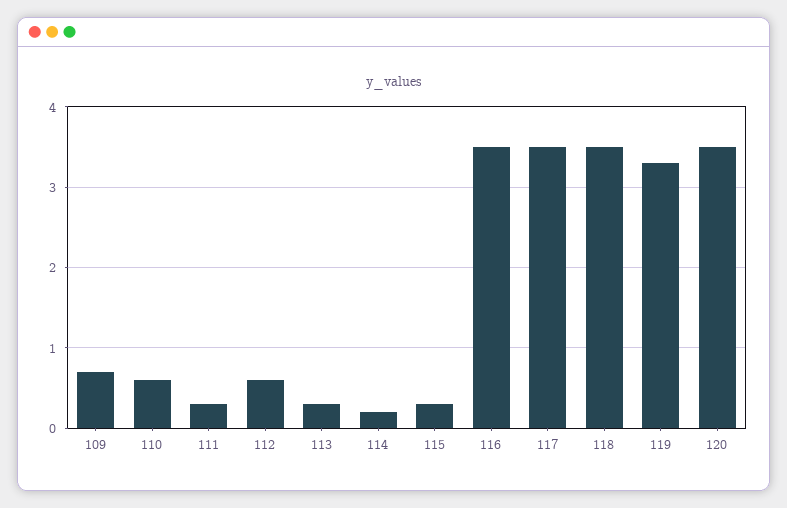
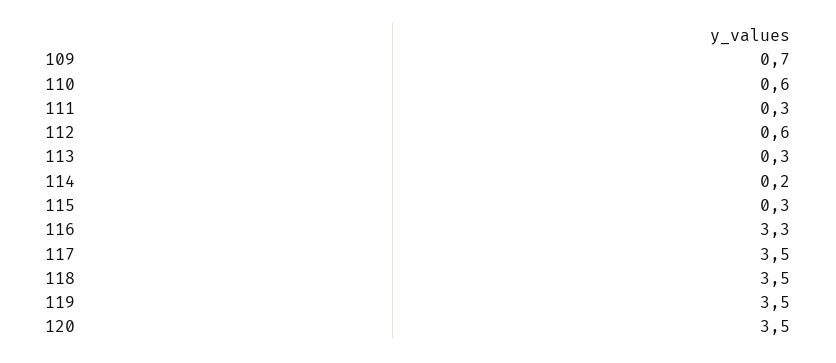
116: 3.5 -> 3.3
119: 3.3 -> 3.5

